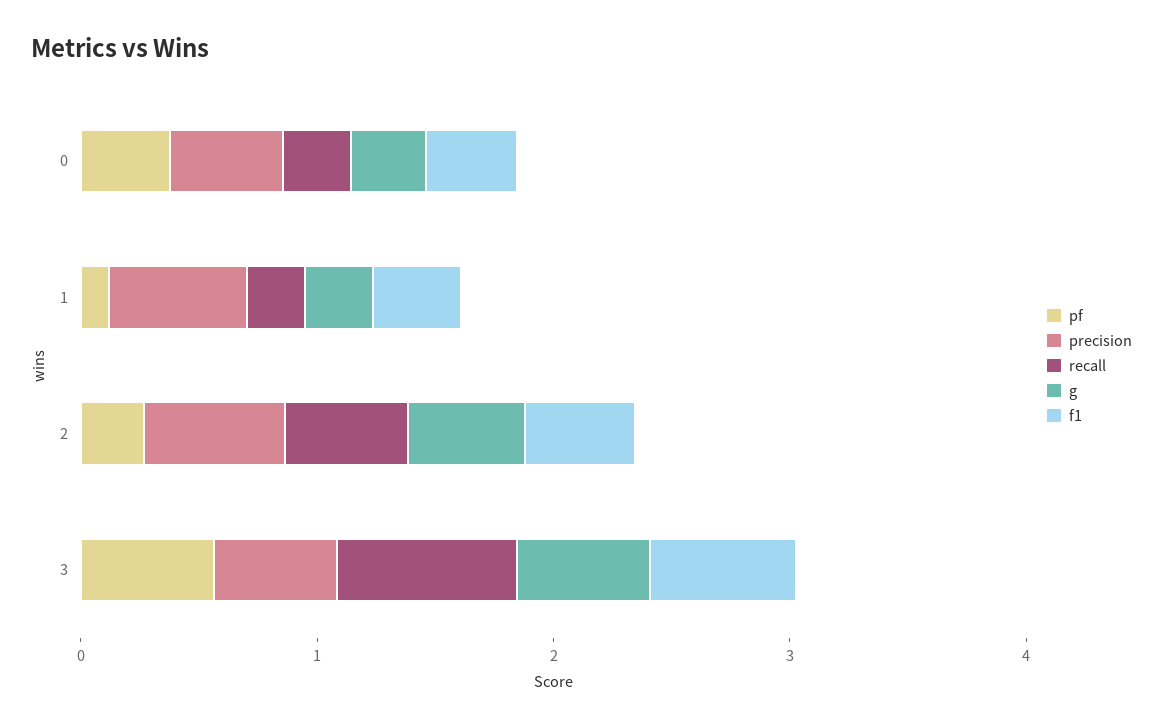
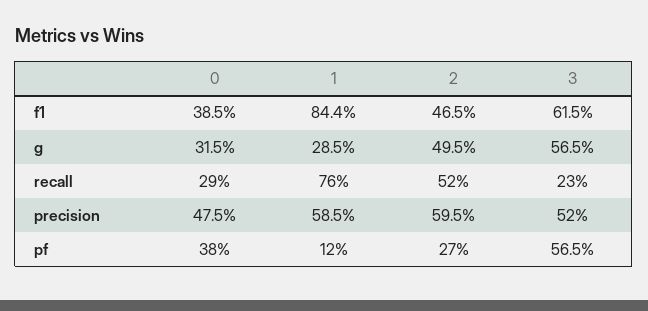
recall, 1: 0.2 -> 0.76
f1, 1: 0.4 -> 0.844
recall, 3: 0.8 -> 0.23

